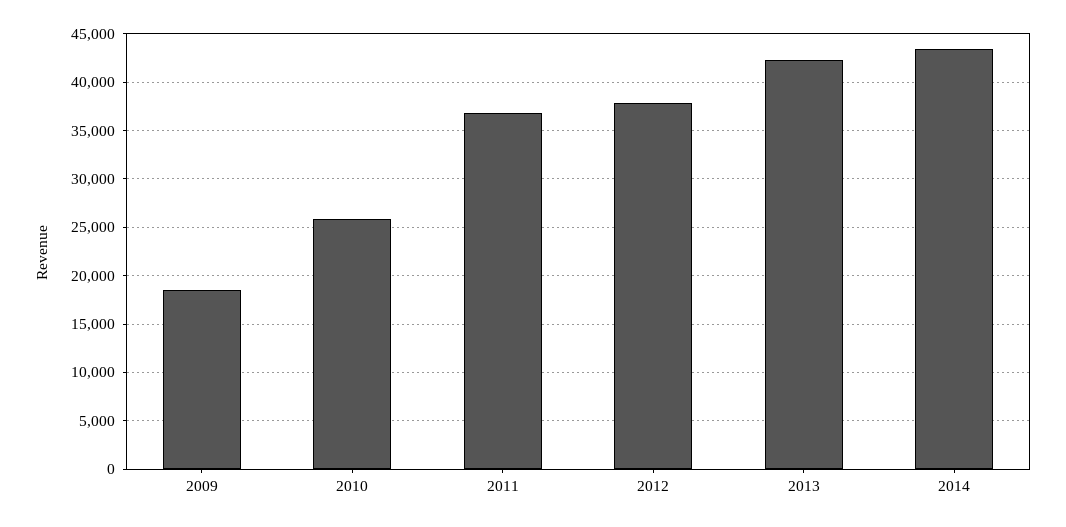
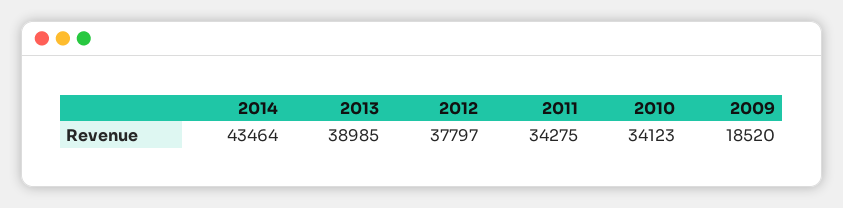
2010: 26000 -> 34123
2011: 37000 -> 34275
2013: 42000 -> 38985

